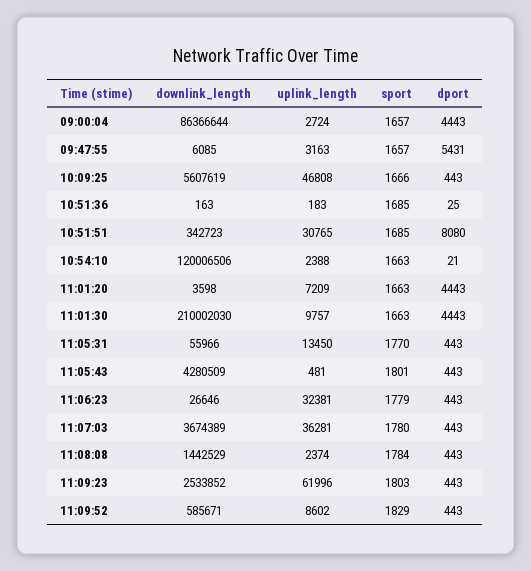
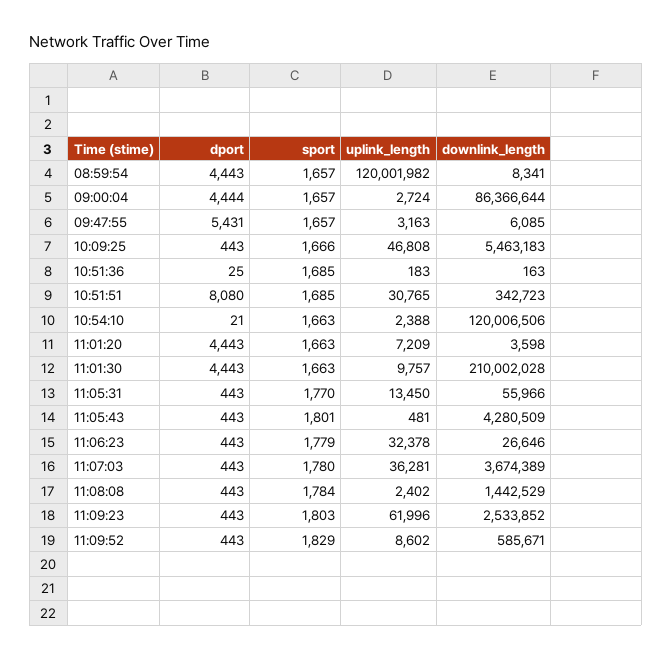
dport, 09:00:04: 4443 -> 4444
downlink_length, 10:09:25: 5607619 -> 5463183
downlink_length, 11:01:30: 210002030 -> 210002028
uplink_length, 11:06:23: 32381 -> 32378
uplink_length, 11:08:08: 2374 -> 2402
dport, 08:59:54: none -> 4443
sport, 08:59:54: none -> 1657
uplink_length, 08:59:54: none -> 120001982
downlink_length, 08:59:54: none -> 8341

